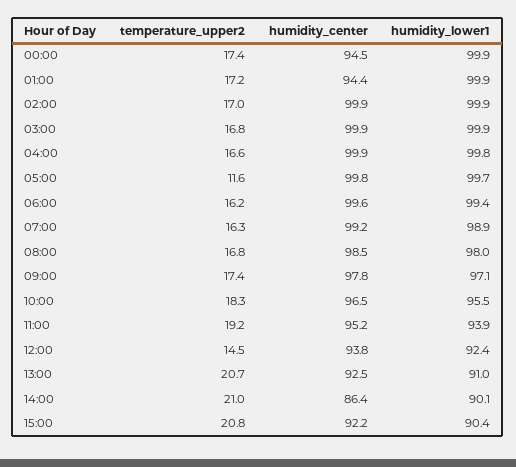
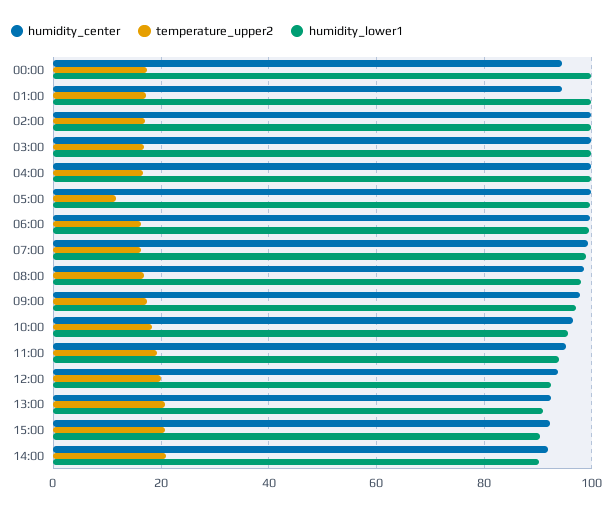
temperature_upper2, 12:00: 14.5 -> 20
humidity_center, 14:00: 86.4 -> 92

